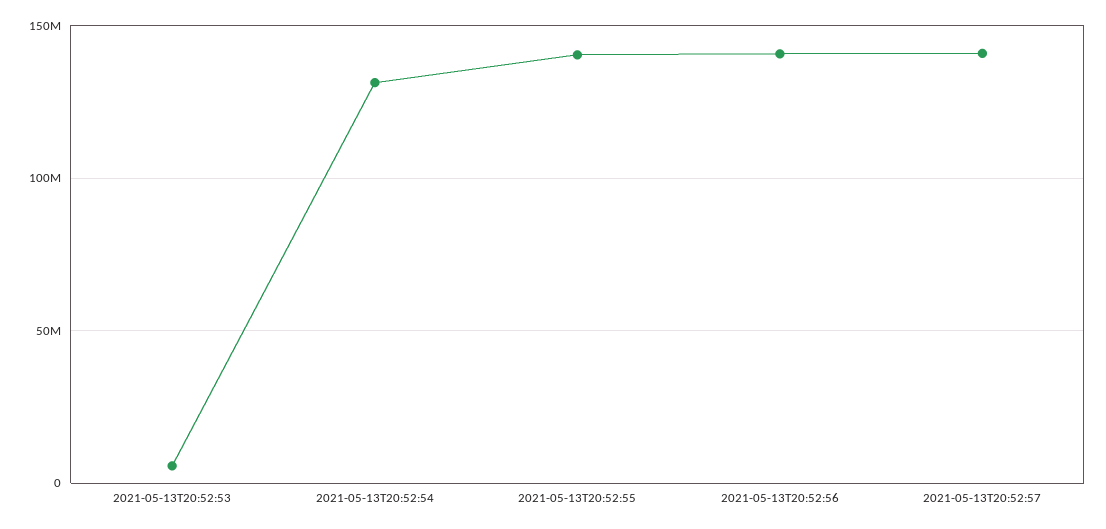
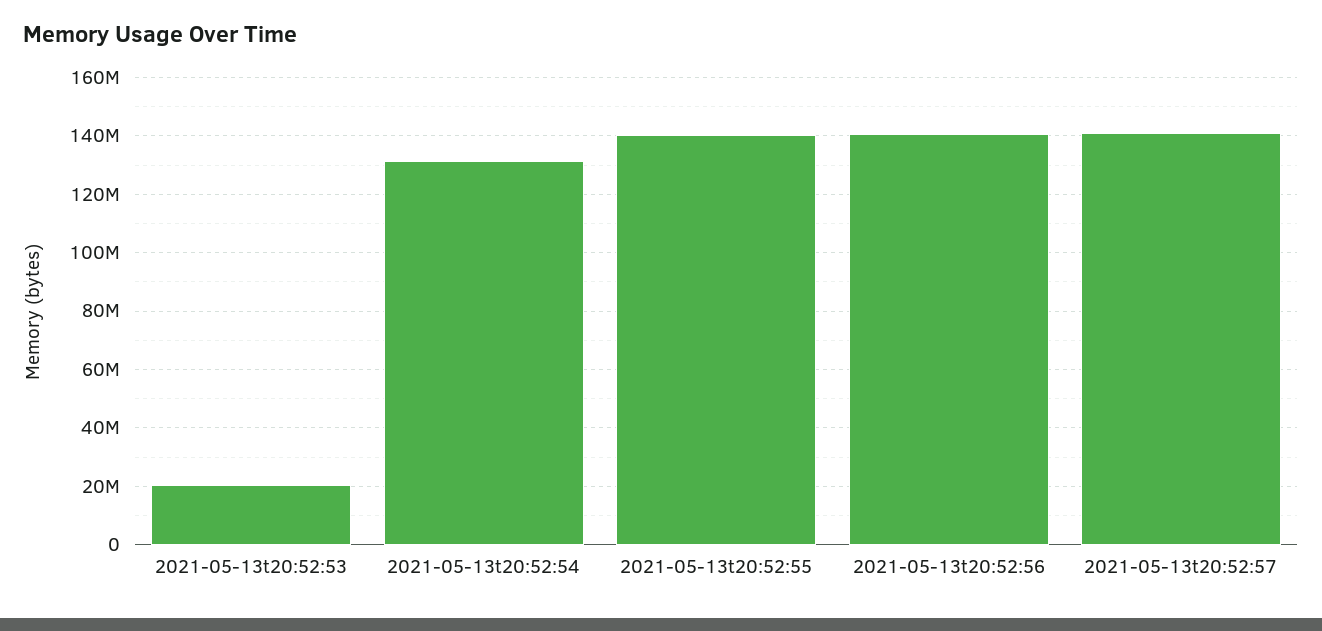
2021-05-13T20:52:53: 5000000 -> 20000000

